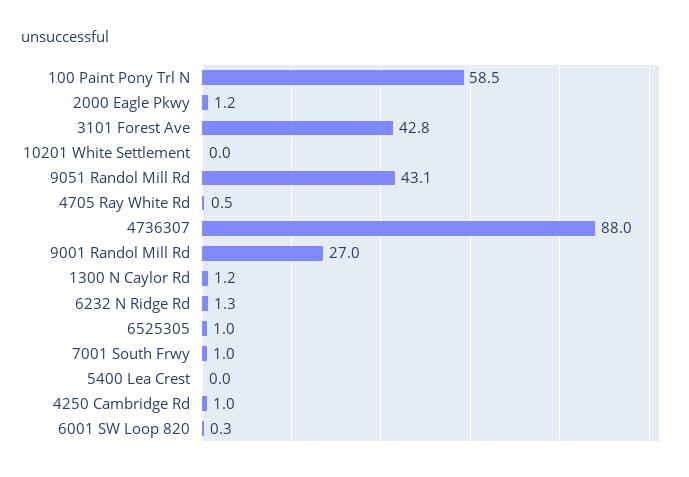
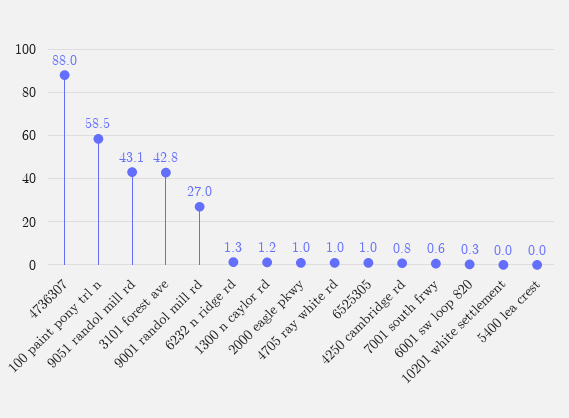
2000 Eagle Pkwy: 1.2 -> 1
4705 Ray White Rd: 0.5 -> 1
7001 South Frwy: 1 -> 0.6
4250 Cambridge Rd: 1 -> 0.8

